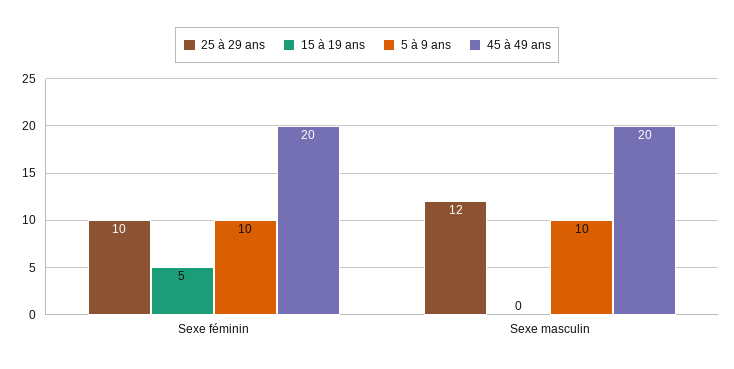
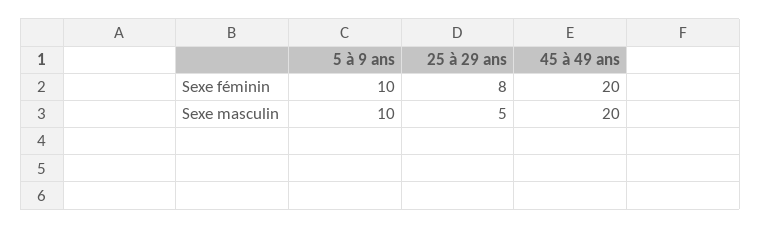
25 à 29 ans, Sexe féminin: 10 -> 8
15 à 19 ans, Sexe féminin: 5 -> none
25 à 29 ans, Sexe masculin: 12 -> 5
15 à 19 ans, Sexe masculin: 0 -> none

